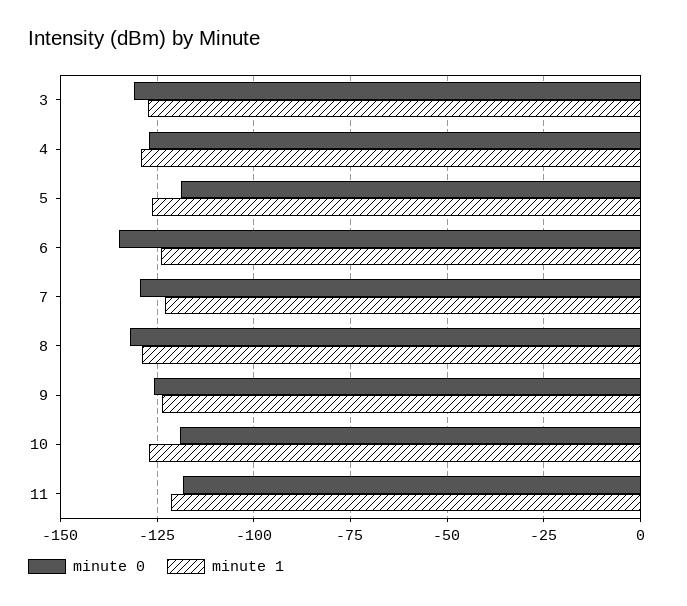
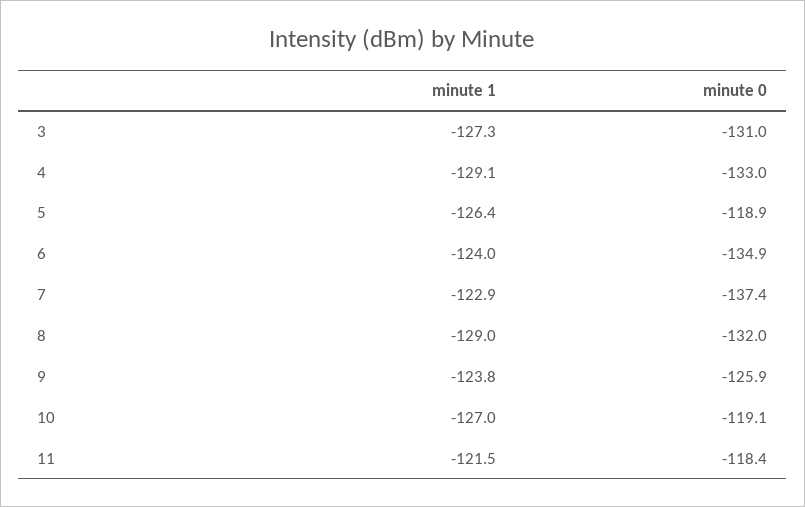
minute 0, 4: -127.5 -> -133
minute 0, 7: -130 -> -137.4

